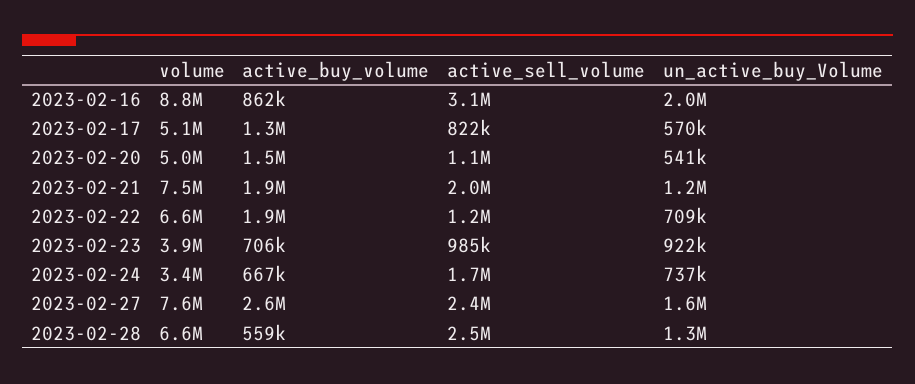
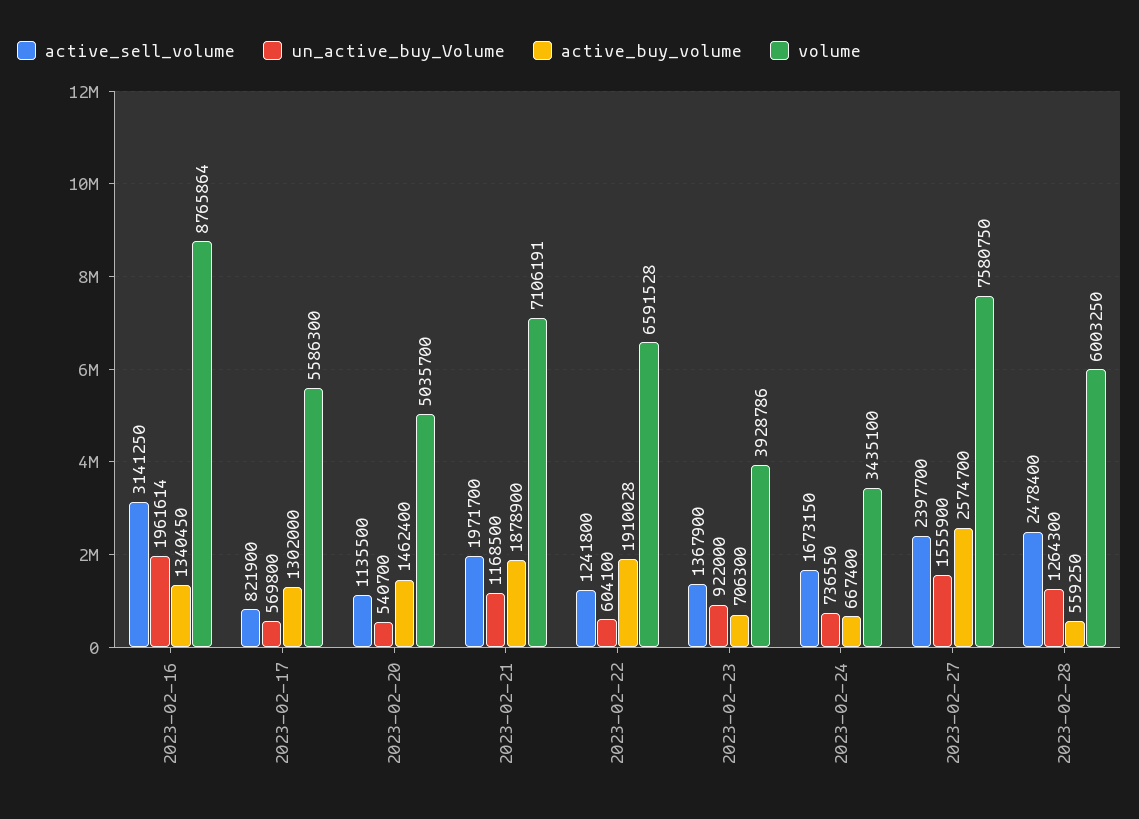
active_buy_volume, 2023-02-16: 862000 -> 1340450
volume, 2023-02-17: 5100000 -> 5586300
volume, 2023-02-21: 7500000 -> 7106191
un_active_buy_Volume, 2023-02-22: 709000 -> 604100
active_sell_volume, 2023-02-23: 985000 -> 1367900
volume, 2023-02-28: 6600000 -> 6003250

